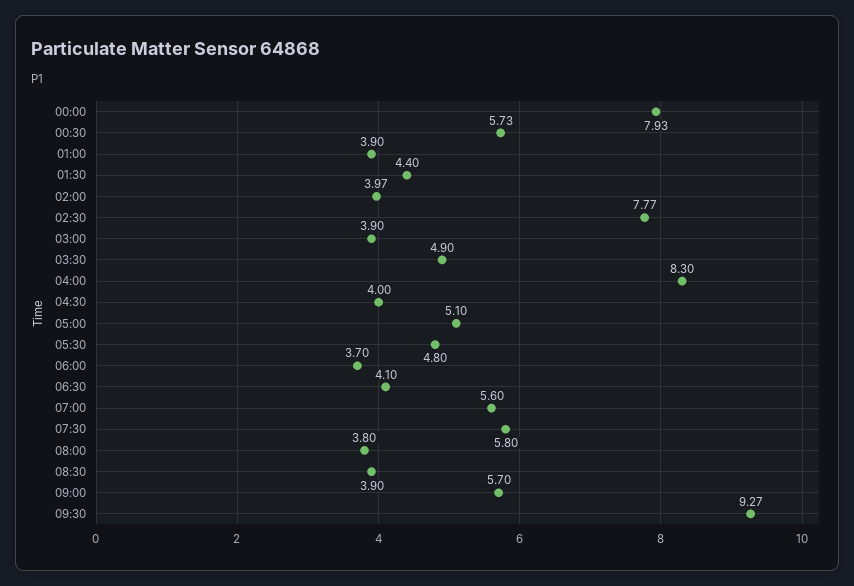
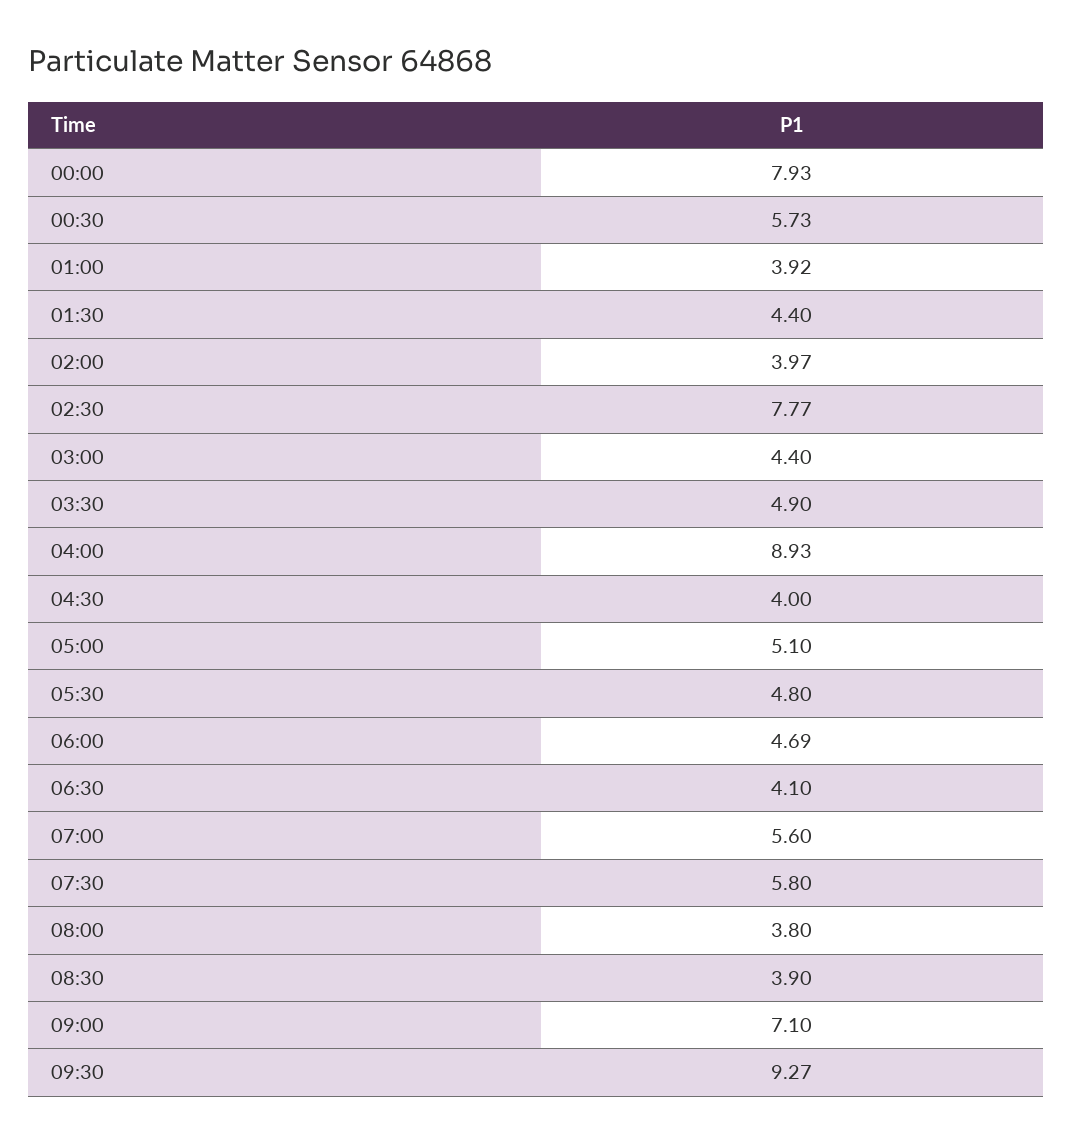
01:00: 3.9 -> 3.92
03:00: 3.9 -> 4.4
04:00: 8.3 -> 8.93
06:00: 3.7 -> 4.69
09:00: 5.7 -> 7.1

